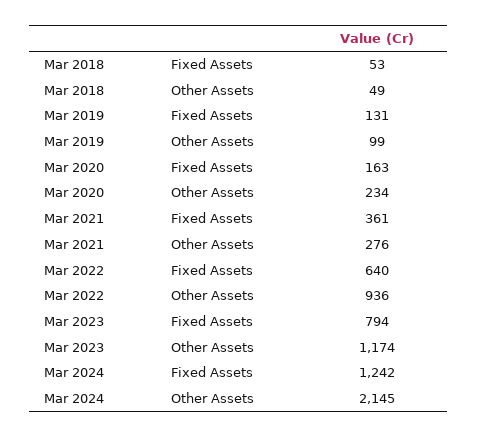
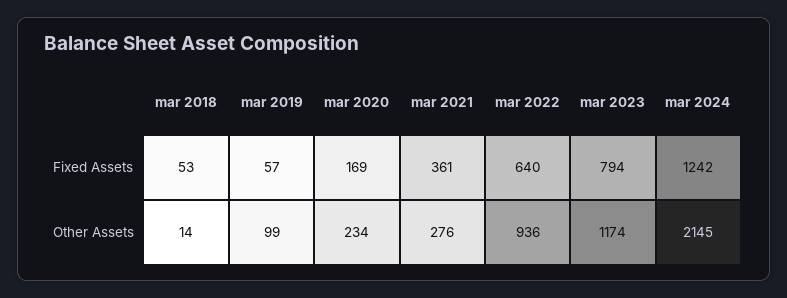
Mar 2018, Other Assets: 49 -> 14
Mar 2019, Fixed Assets: 131 -> 57
Mar 2020, Fixed Assets: 163 -> 169

